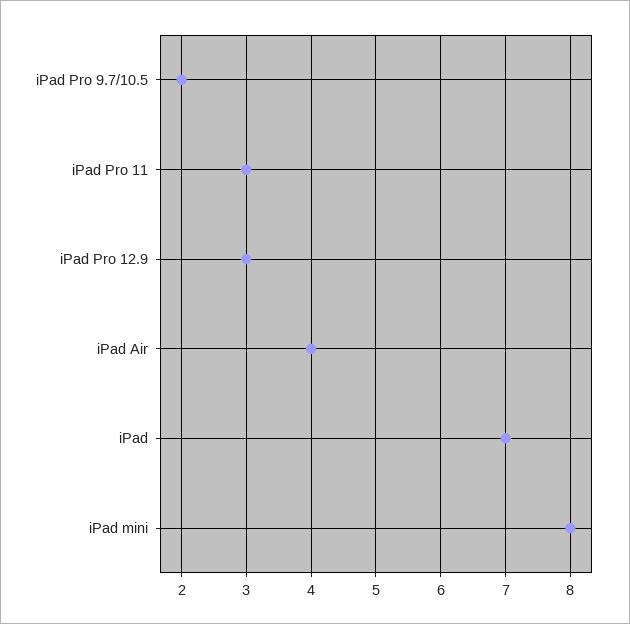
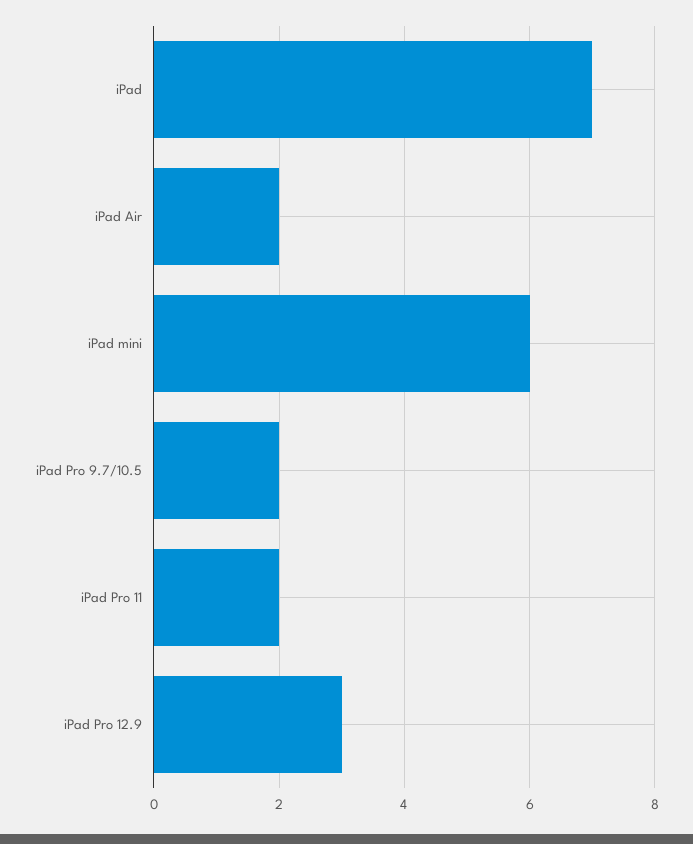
iPad Pro 11: 3 -> 2
iPad Air: 4 -> 2
iPad mini: 8 -> 6

